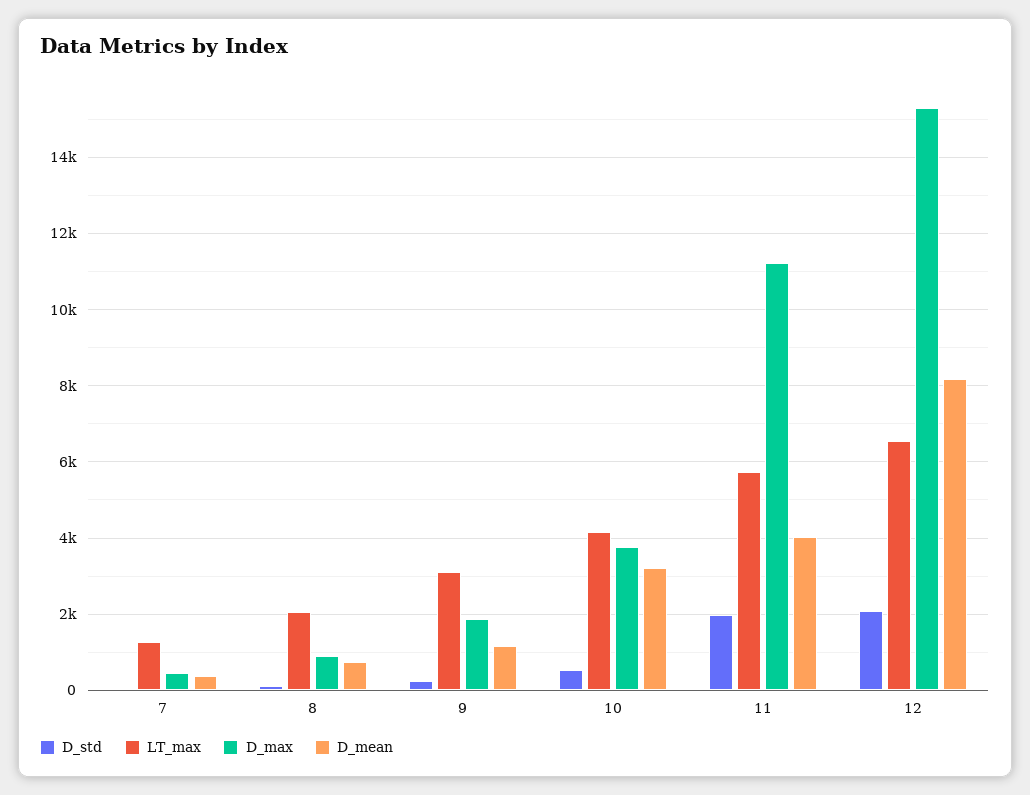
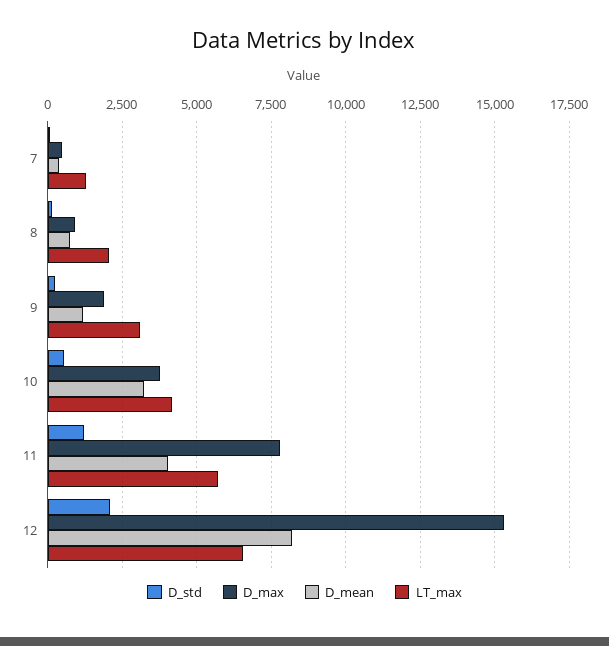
D_std, 11: 2000 -> 1250
D_max, 11: 11200 -> 7750

